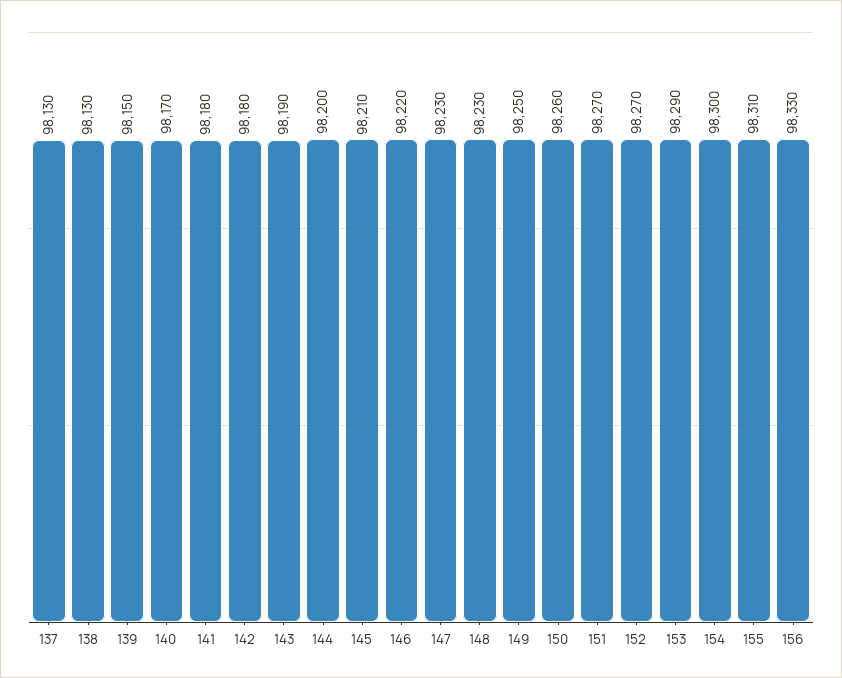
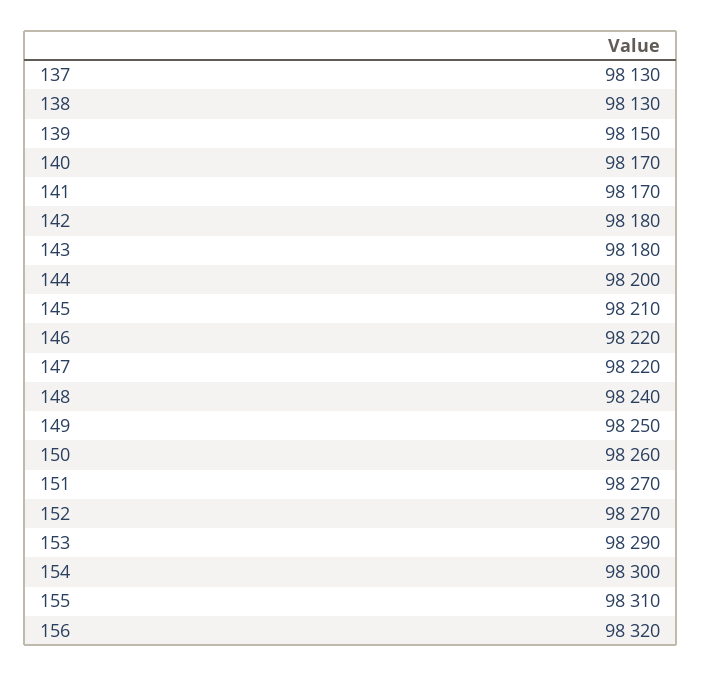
141: 98180 -> 98170
143: 98190 -> 98180
147: 98230 -> 98220
148: 98230 -> 98240
156: 98330 -> 98320

